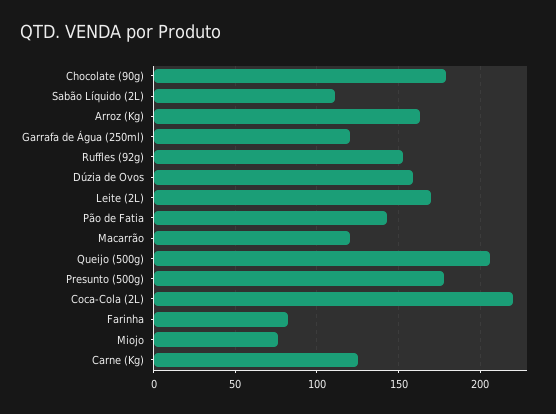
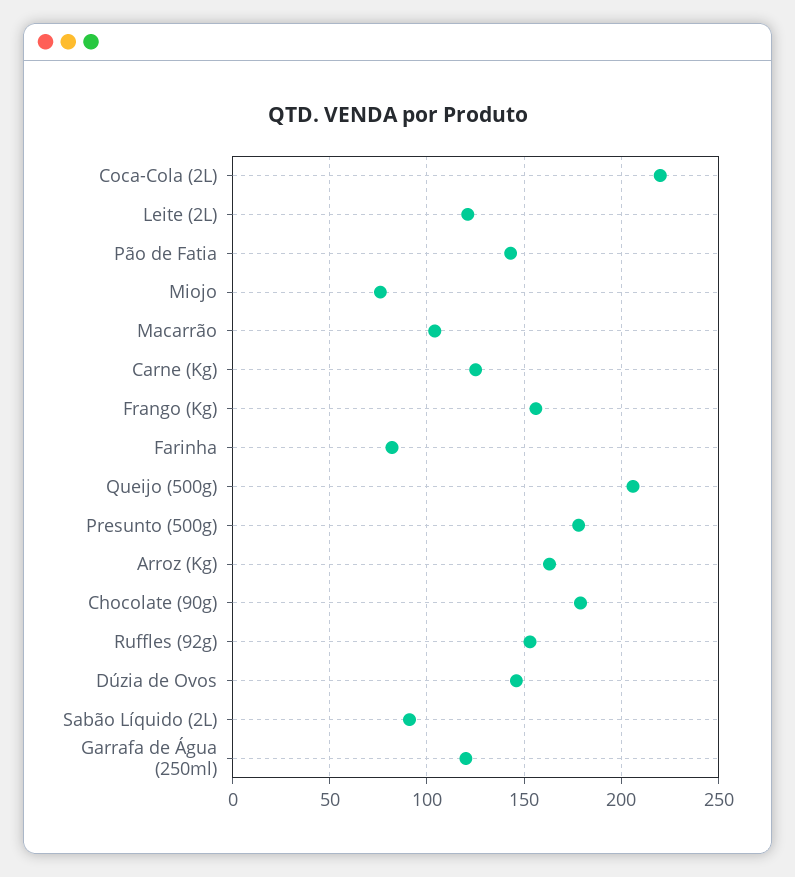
Sabão Líquido (2L): 110 -> 90
Dúzia de Ovos: 160 -> 145
Leite (2L): 170 -> 120
Macarrão: 120 -> 105
Frango (Kg): none -> 155

